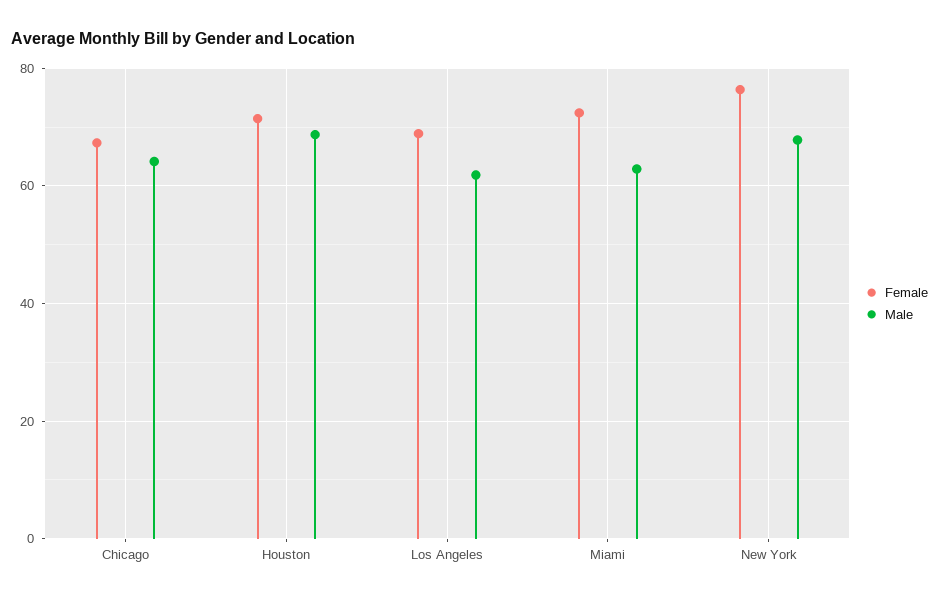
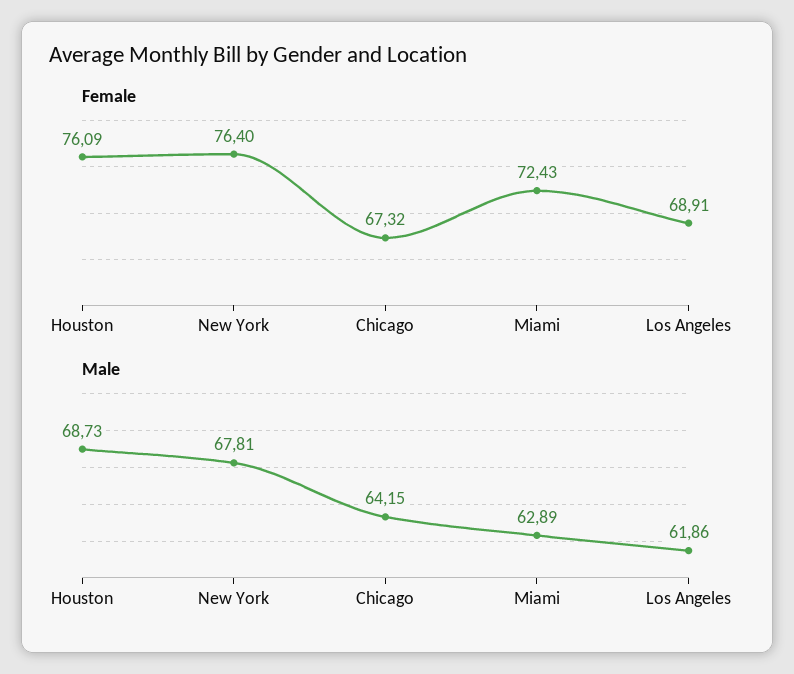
Female, Houston: 72 -> 76.09

